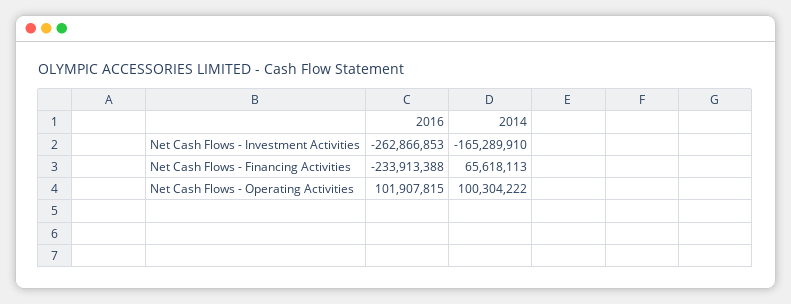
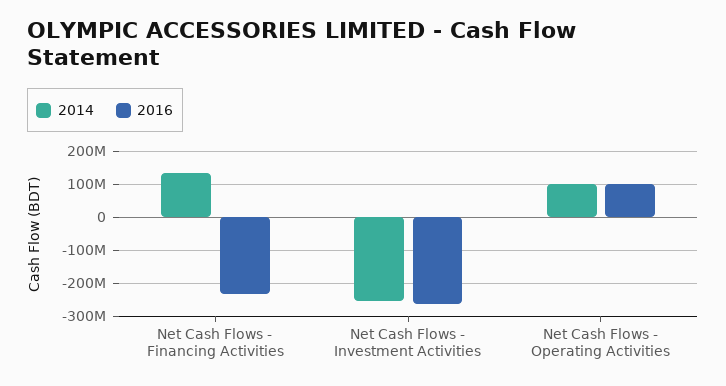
2014, Net Cash Flows - Investment Activities: -165289910 -> -260000000
2014, Net Cash Flows - Financing Activities: 65618113 -> 140000000

